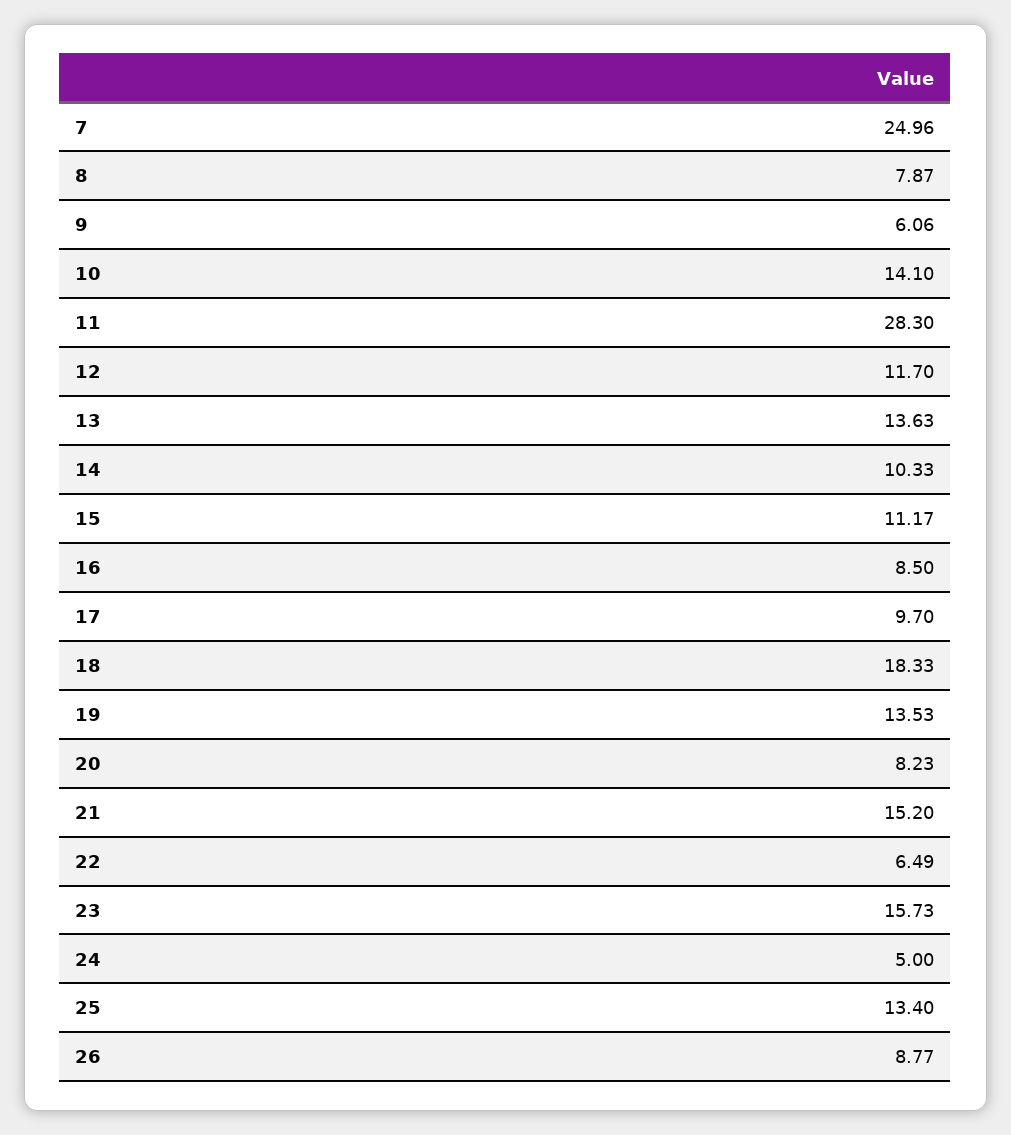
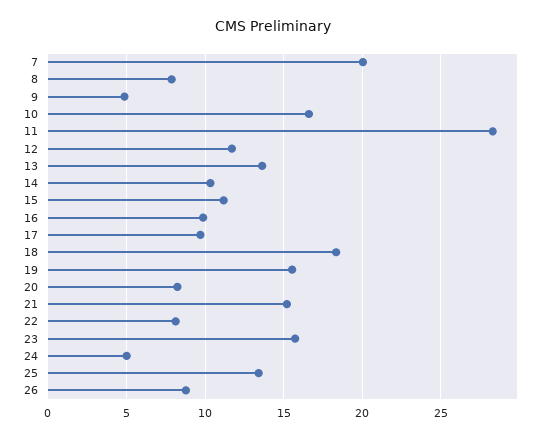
7: 24.96 -> 20
9: 6.06 -> 5
10: 14.1 -> 16.5
16: 8.5 -> 10
19: 13.53 -> 15.5
22: 6.49 -> 8

